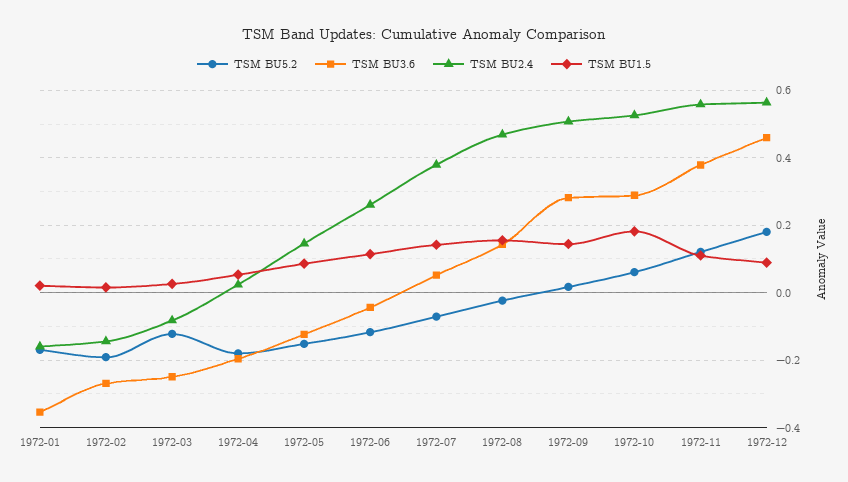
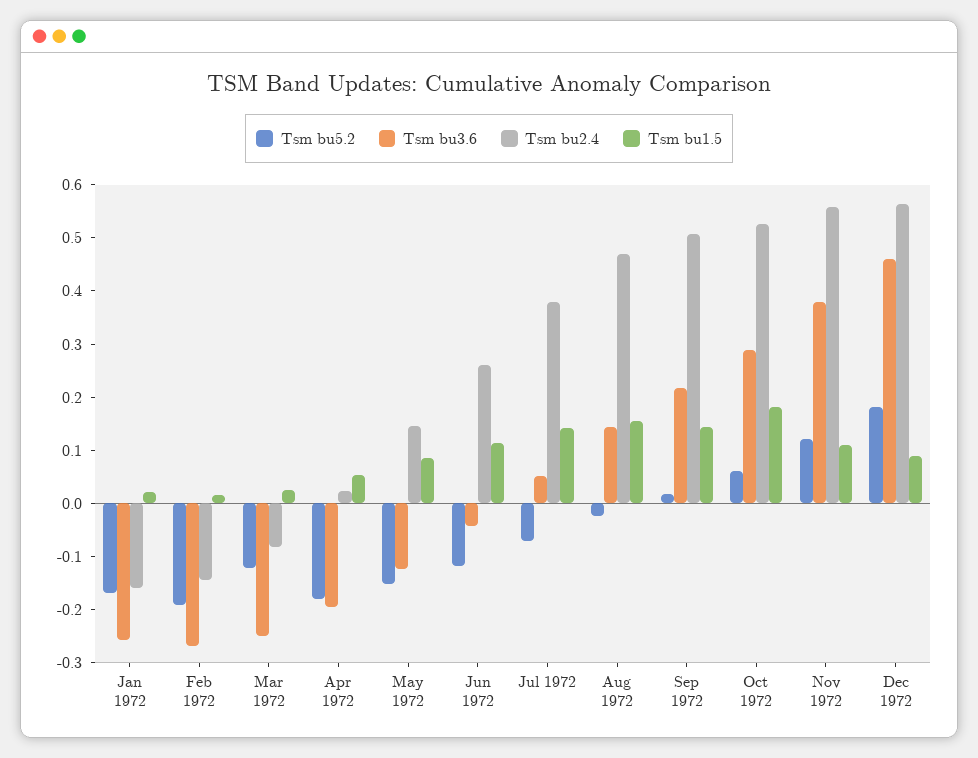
TSM BU3.6, 1972-01: -0.36 -> -0.26
TSM BU3.6, 1972-09: 0.28 -> 0.22

